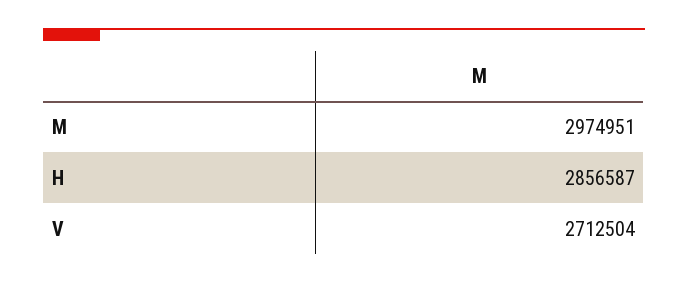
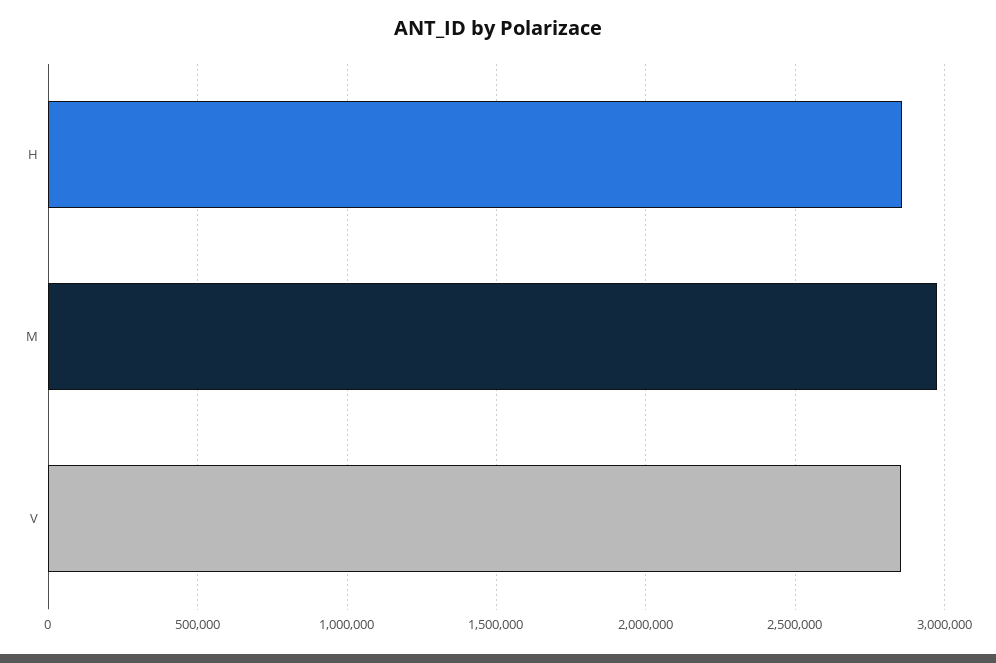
V: 2712504 -> 2850000

